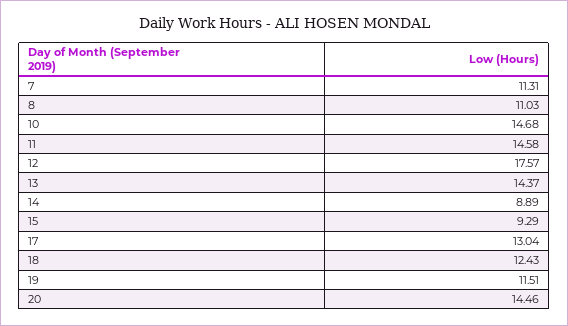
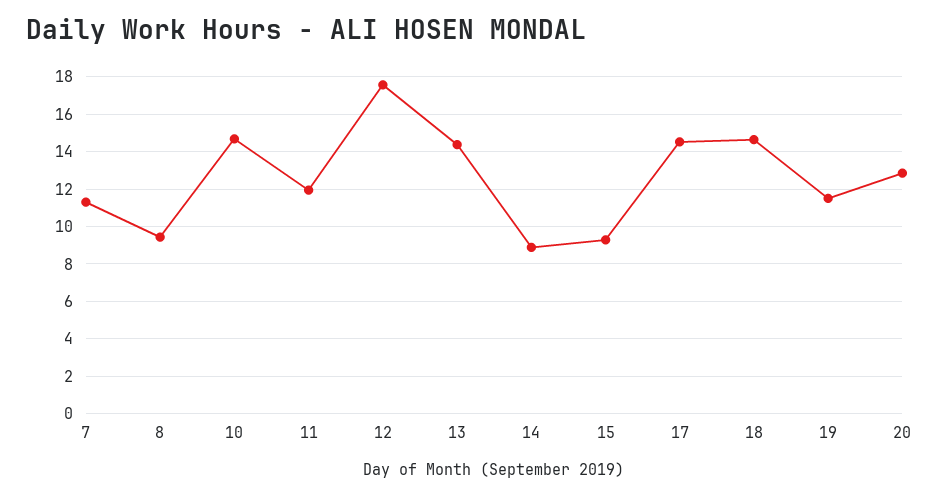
8: 11.03 -> 9.5
11: 14.58 -> 12
17: 13.04 -> 14.5
18: 12.43 -> 14.5
20: 14.46 -> 13

